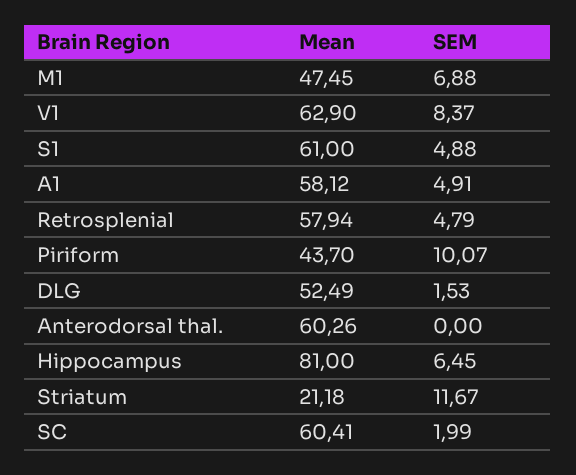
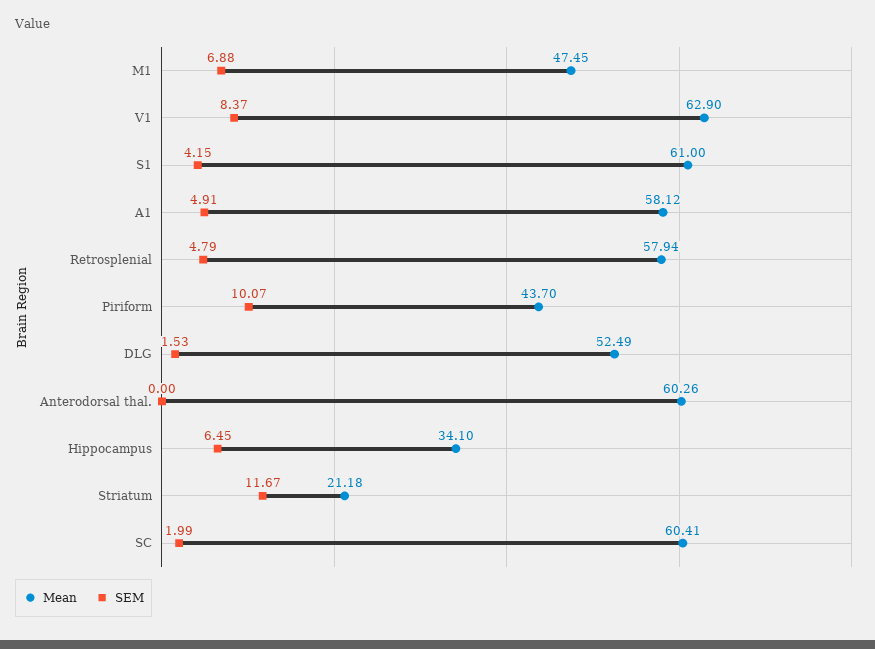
SEM, S1: 4.88 -> 4.15
Mean, Hippocampus: 81 -> 34.1

